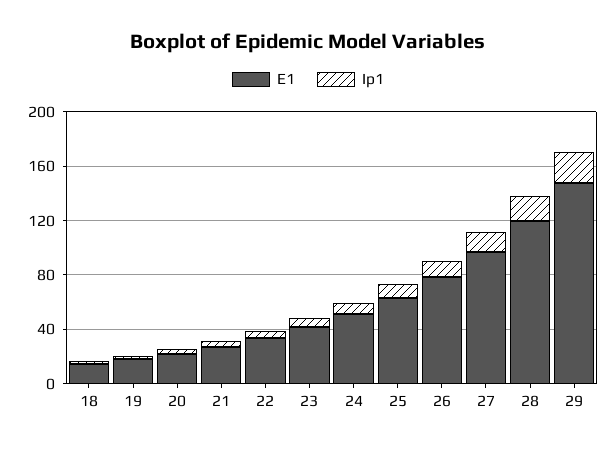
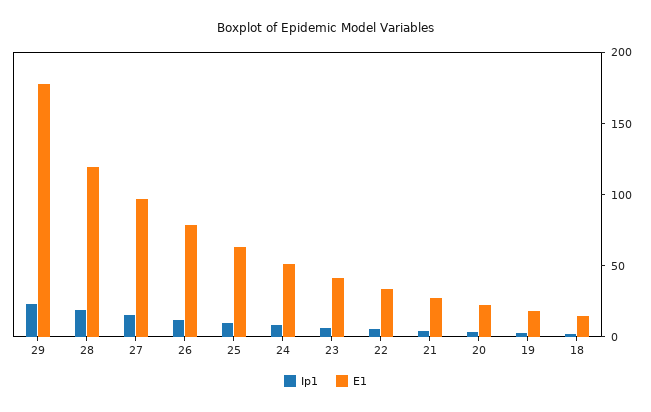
E1, 29: 150 -> 180

